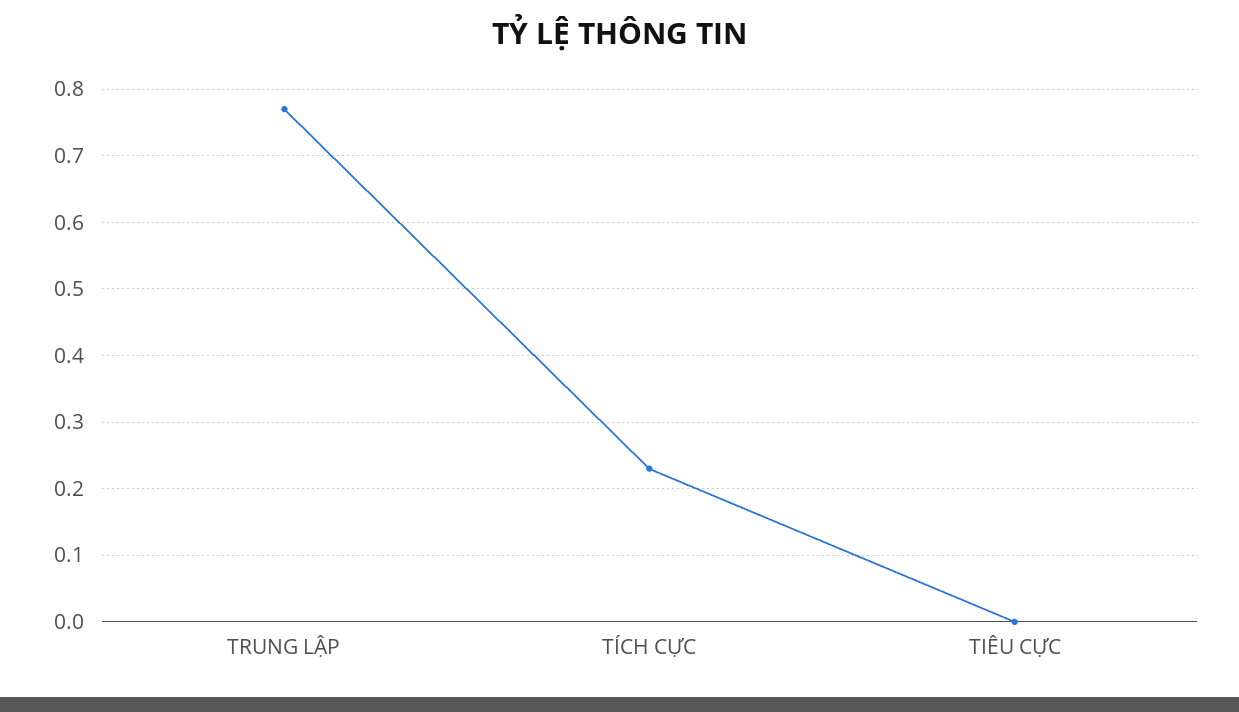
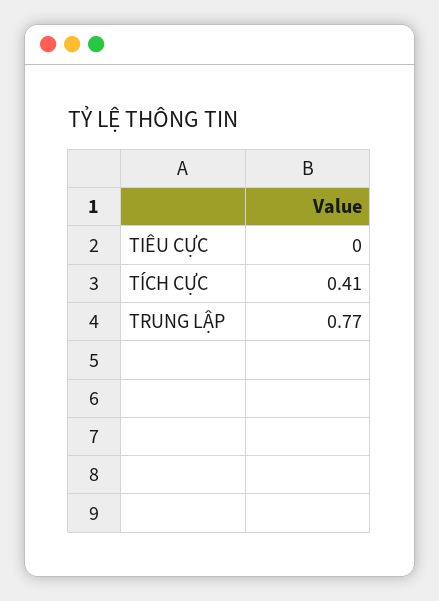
TÍCH CỰC: 0.23 -> 0.41

